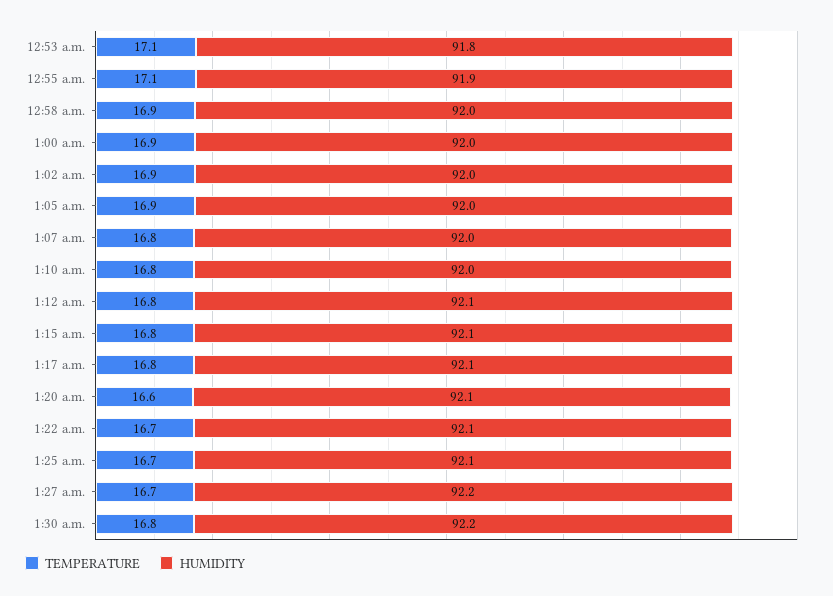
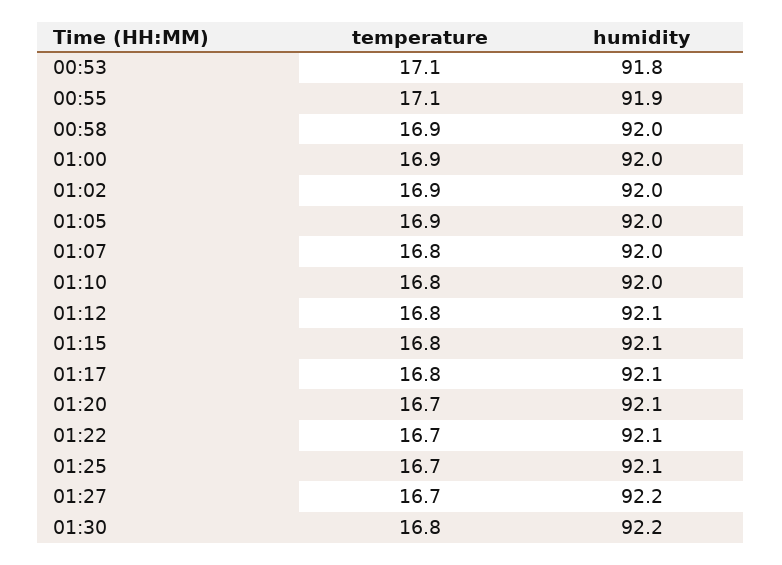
TEMPERATURE, 1:20 a.m.: 16.6 -> 16.7

